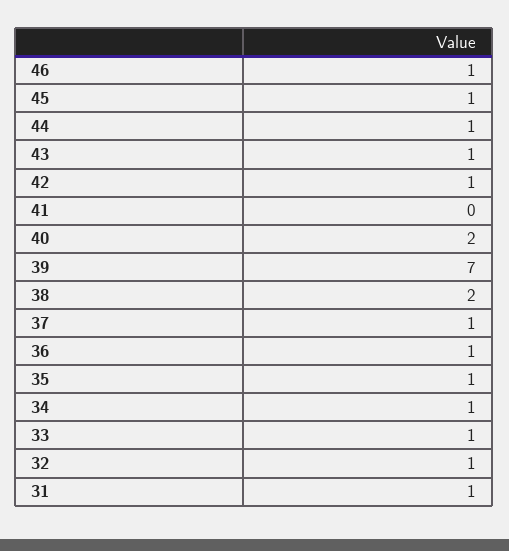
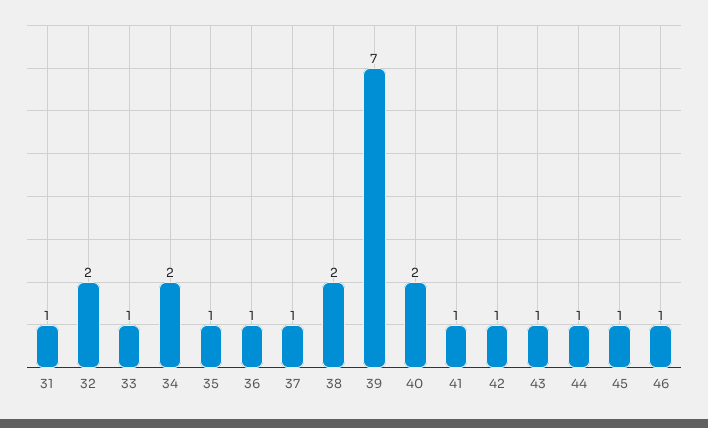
41: 0 -> 1
34: 1 -> 2
32: 1 -> 2

